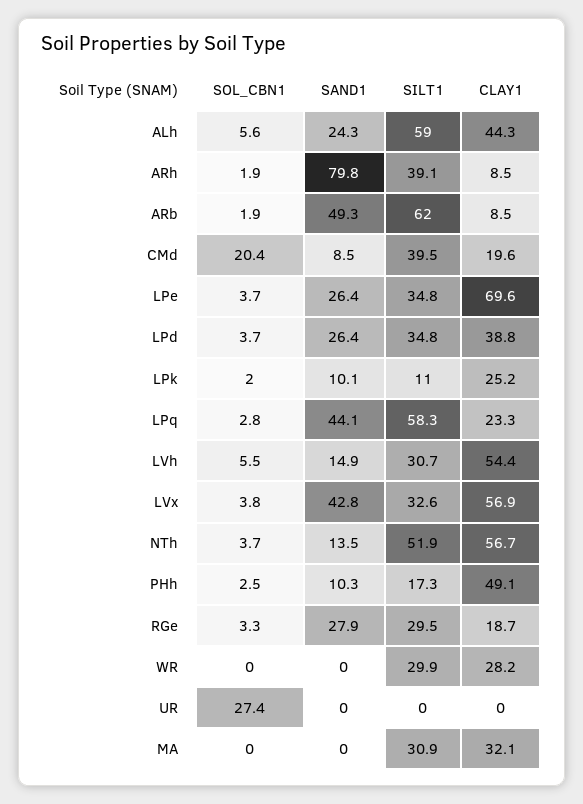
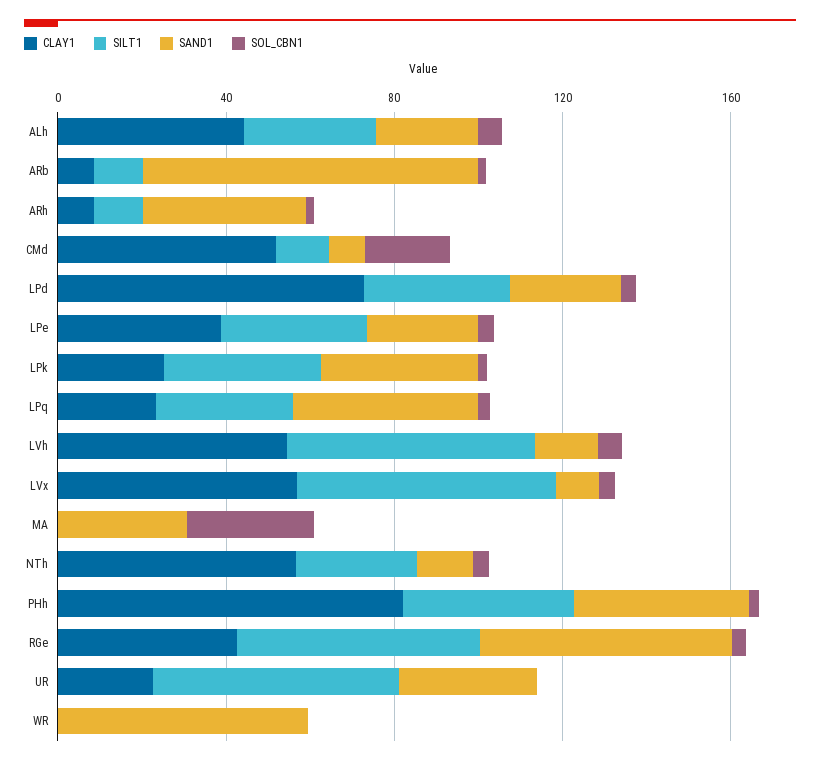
SILT1, ALh: 59 -> 30
SAND1, ARh: 79.8 -> 40
SILT1, ARh: 39.1 -> 10
SAND1, ARb: 49.3 -> 80
SILT1, ARb: 62 -> 10
SILT1, CMd: 39.5 -> 10
CLAY1, CMd: 19.6 -> 50
CLAY1, LPe: 69.6 -> 40
CLAY1, LPd: 38.8 -> 70
SAND1, LPk: 10.1 -> 40
SILT1, LPk: 11 -> 40
SILT1, LPq: 58.3 -> 30
SILT1, LVh: 30.7 -> 60
SAND1, LVx: 42.8 -> 10
SILT1, LVx: 32.6 -> 60
SILT1, NTh: 51.9 -> 30
SAND1, PHh: 10.3 -> 40
SILT1, PHh: 17.3 -> 40
CLAY1, PHh: 49.1 -> 80
SAND1, RGe: 27.9 -> 60
SILT1, RGe: 29.5 -> 60
CLAY1, RGe: 18.7 -> 40
SAND1, WR: 0 -> 60
SILT1, WR: 29.9 -> 0
CLAY1, WR: 28.2 -> 0
SOL_CBN1, UR: 27.4 -> 0
SAND1, UR: 0 -> 30
SILT1, UR: 0 -> 60
CLAY1, UR: 0 -> 20
SOL_CBN1, MA: 0 -> 30
SAND1, MA: 0 -> 30
SILT1, MA: 30.9 -> 0
CLAY1, MA: 32.1 -> 0

